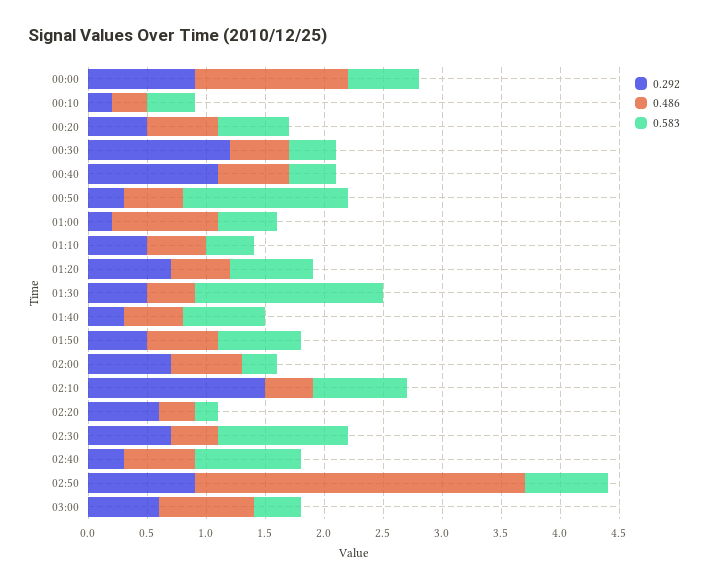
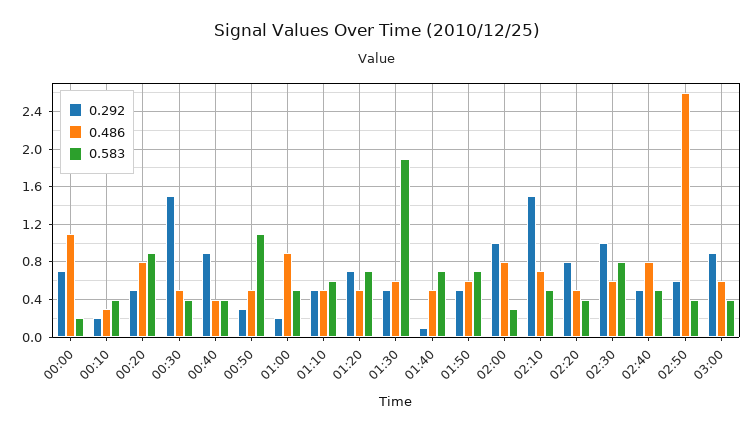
0.292, 00:00: 0.9 -> 0.7
0.486, 00:00: 1.3 -> 1.1
0.583, 00:00: 0.6 -> 0.2
0.486, 00:20: 0.6 -> 0.8
0.583, 00:20: 0.6 -> 0.9
0.292, 00:30: 1.2 -> 1.5
0.292, 00:40: 1.1 -> 0.9
0.486, 00:40: 0.6 -> 0.4
0.583, 00:50: 1.4 -> 1.1
0.583, 01:10: 0.4 -> 0.6
0.486, 01:30: 0.4 -> 0.6
0.583, 01:30: 1.6 -> 1.9
0.292, 01:40: 0.3 -> 0.1
0.292, 02:00: 0.7 -> 1
0.486, 02:00: 0.6 -> 0.8
0.486, 02:10: 0.4 -> 0.7
0.583, 02:10: 0.8 -> 0.5
0.292, 02:20: 0.6 -> 0.8
0.486, 02:20: 0.3 -> 0.5
0.583, 02:20: 0.2 -> 0.4
0.292, 02:30: 0.7 -> 1
0.486, 02:30: 0.4 -> 0.6
0.583, 02:30: 1.1 -> 0.8
0.292, 02:40: 0.3 -> 0.5
0.486, 02:40: 0.6 -> 0.8
0.583, 02:40: 0.9 -> 0.5
0.292, 02:50: 0.9 -> 0.6
0.486, 02:50: 2.8 -> 2.6
0.583, 02:50: 0.7 -> 0.4
0.292, 03:00: 0.6 -> 0.9
0.486, 03:00: 0.8 -> 0.6

